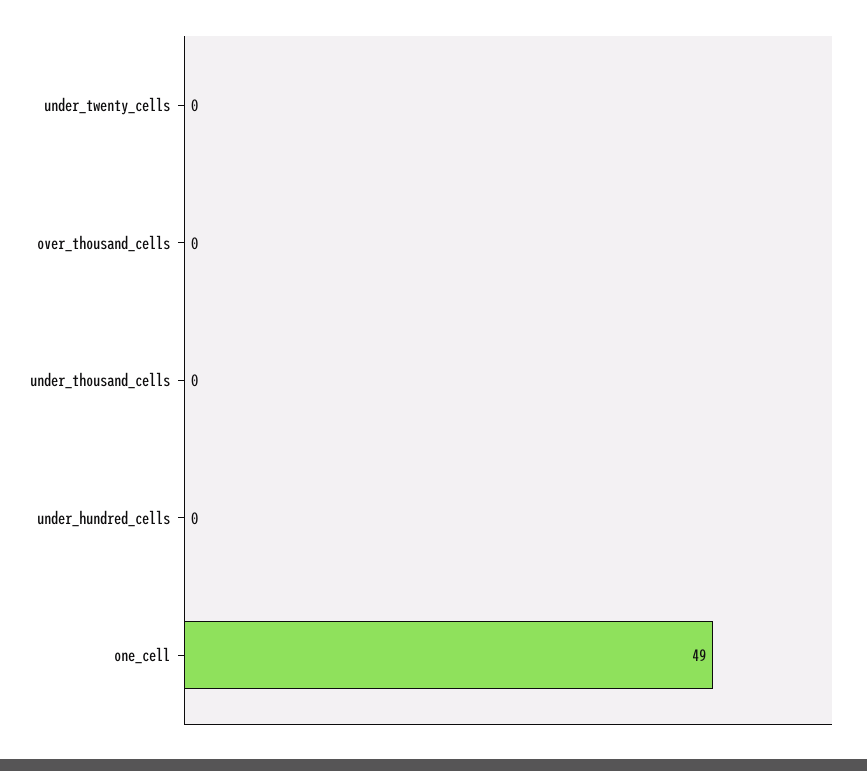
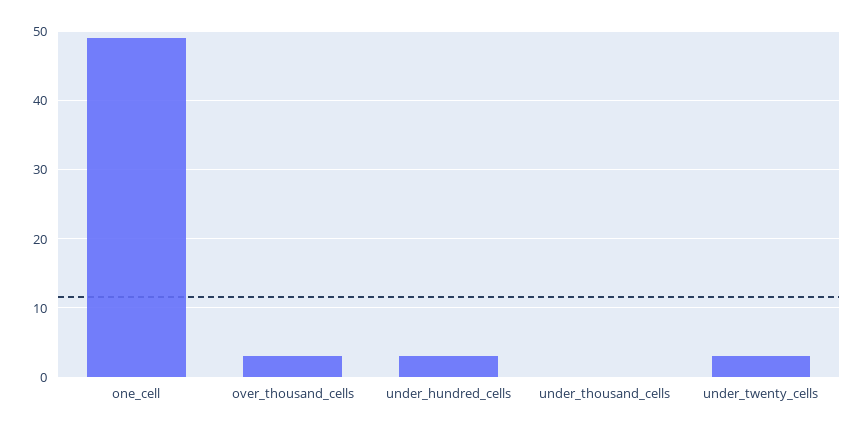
under_twenty_cells: 0 -> 3
over_thousand_cells: 0 -> 3
under_hundred_cells: 0 -> 3

